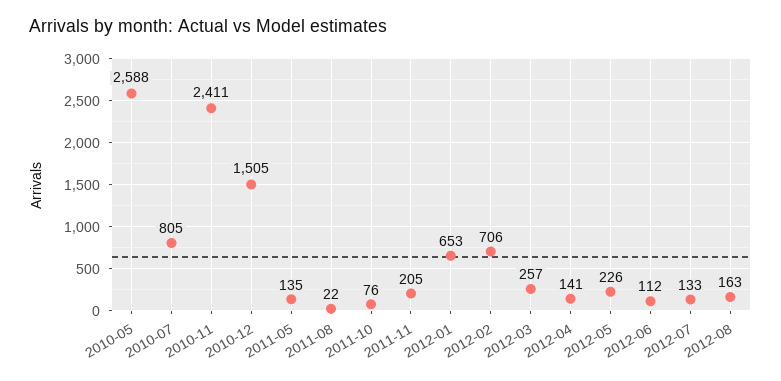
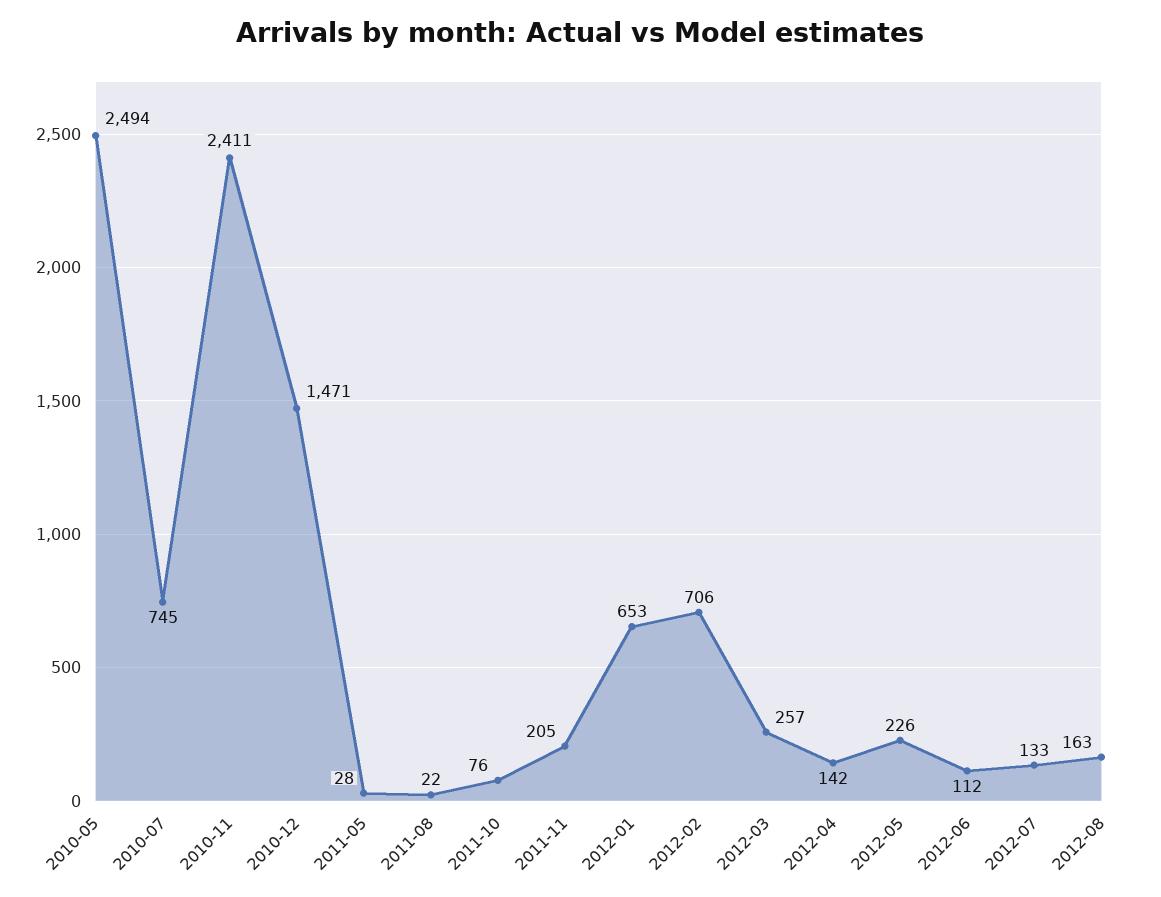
2010-05: 2588 -> 2494
2010-07: 805 -> 745
2010-12: 1505 -> 1471
2011-05: 135 -> 28
2012-04: 141 -> 142

